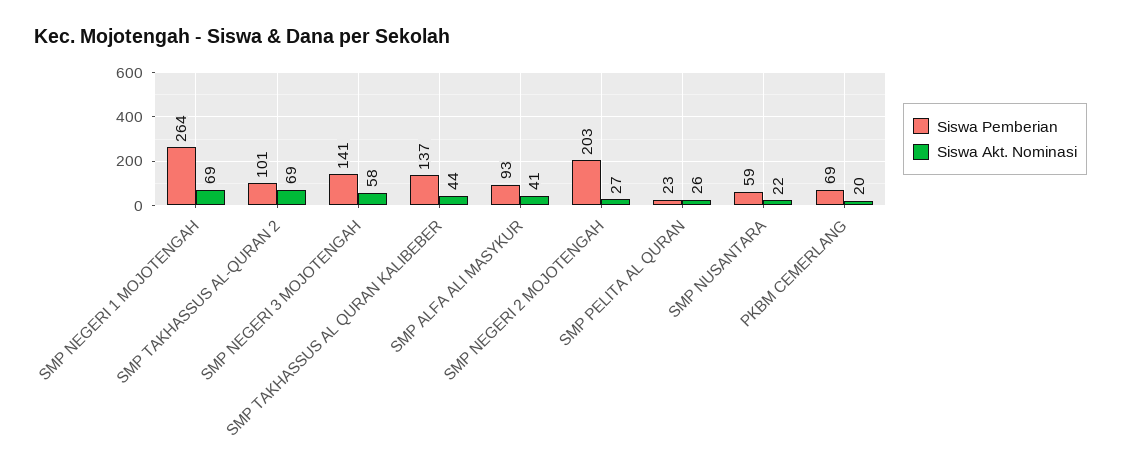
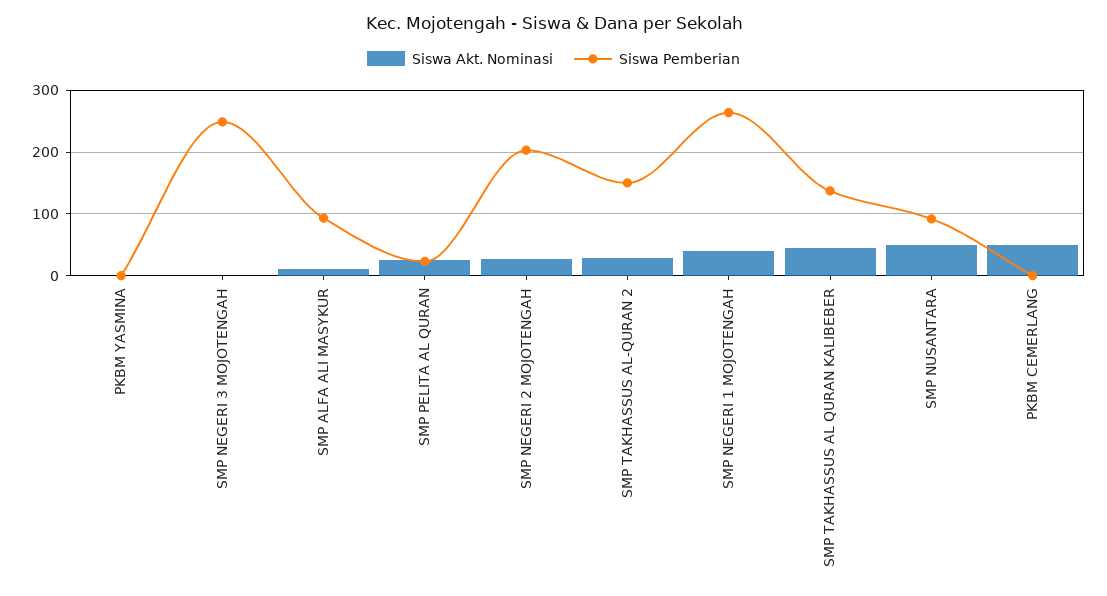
Siswa Akt. Nominasi, SMP NEGERI 1 MOJOTENGAH: 69 -> 40
Siswa Pemberian, SMP TAKHASSUS AL-QURAN 2: 101 -> 150
Siswa Akt. Nominasi, SMP TAKHASSUS AL-QURAN 2: 69 -> 30
Siswa Pemberian, SMP NEGERI 3 MOJOTENGAH: 141 -> 250
Siswa Akt. Nominasi, SMP NEGERI 3 MOJOTENGAH: 58 -> 0
Siswa Akt. Nominasi, SMP ALFA ALI MASYKUR: 41 -> 10
Siswa Pemberian, SMP NUSANTARA: 59 -> 90
Siswa Akt. Nominasi, SMP NUSANTARA: 22 -> 50
Siswa Pemberian, PKBM CEMERLANG: 69 -> 0
Siswa Akt. Nominasi, PKBM CEMERLANG: 20 -> 50
Siswa Akt. Nominasi, PKBM YASMINA: none -> 0
Siswa Pemberian, PKBM YASMINA: none -> 0

